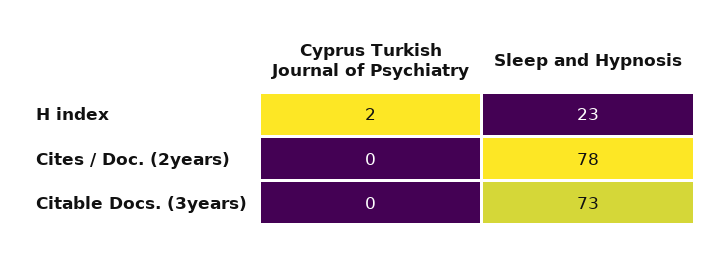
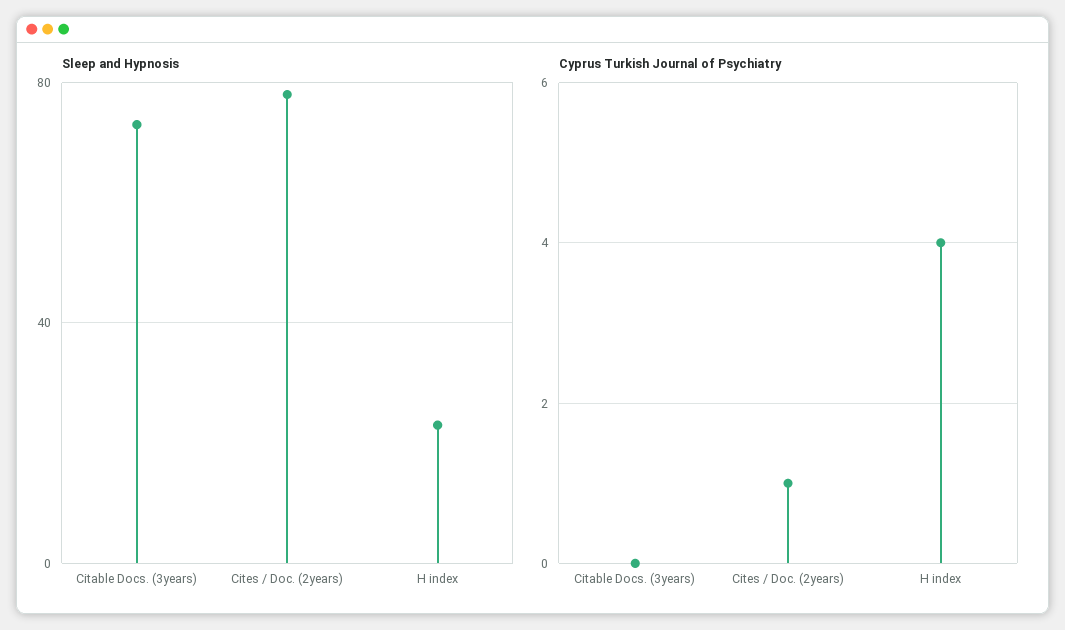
Cyprus Turkish Journal of Psychiatry, H index: 2 -> 4
Cyprus Turkish Journal of Psychiatry, Cites / Doc. (2years): 0 -> 1

